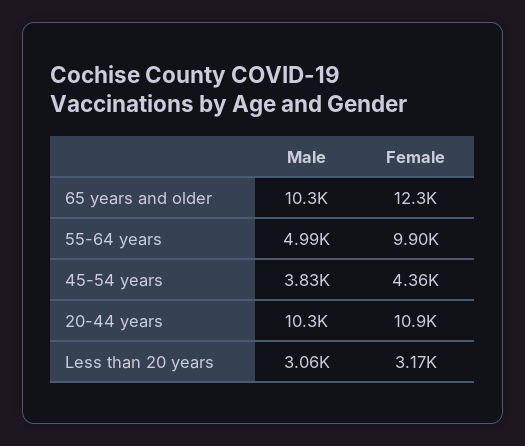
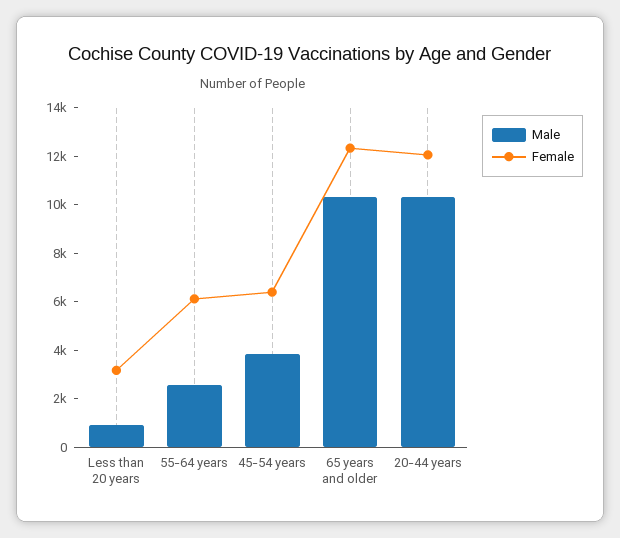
Male, 55-64 years: 4990 -> 2500
Female, 55-64 years: 9900 -> 6000
Female, 45-54 years: 4360 -> 6500
Female, 20-44 years: 10900 -> 12000
Male, Less than 20 years: 3060 -> 1000

